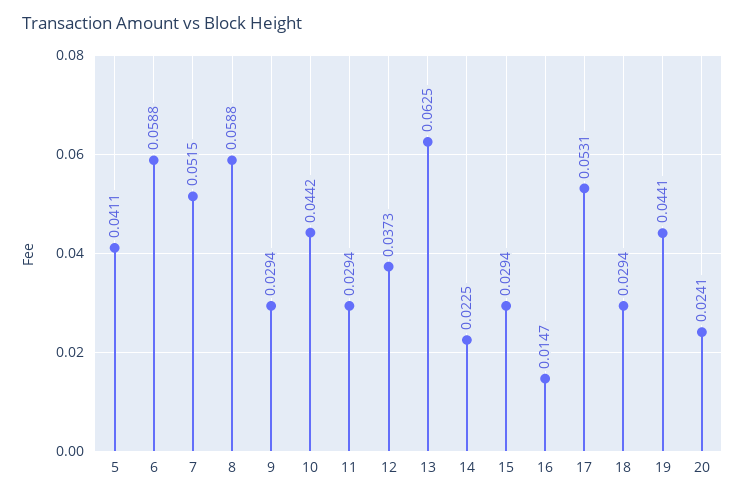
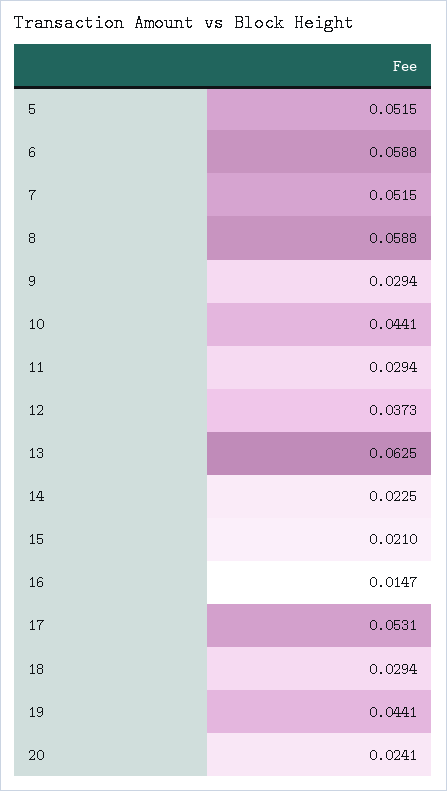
5: 0.0411 -> 0.0515
10: 0.0442 -> 0.0441
15: 0.0294 -> 0.021

